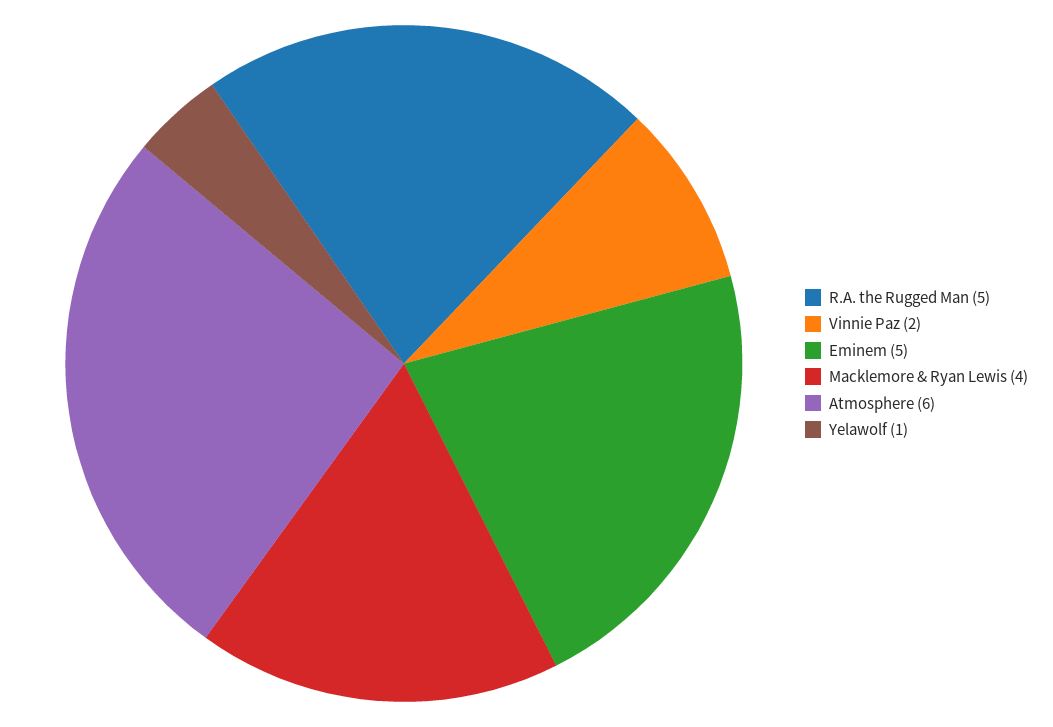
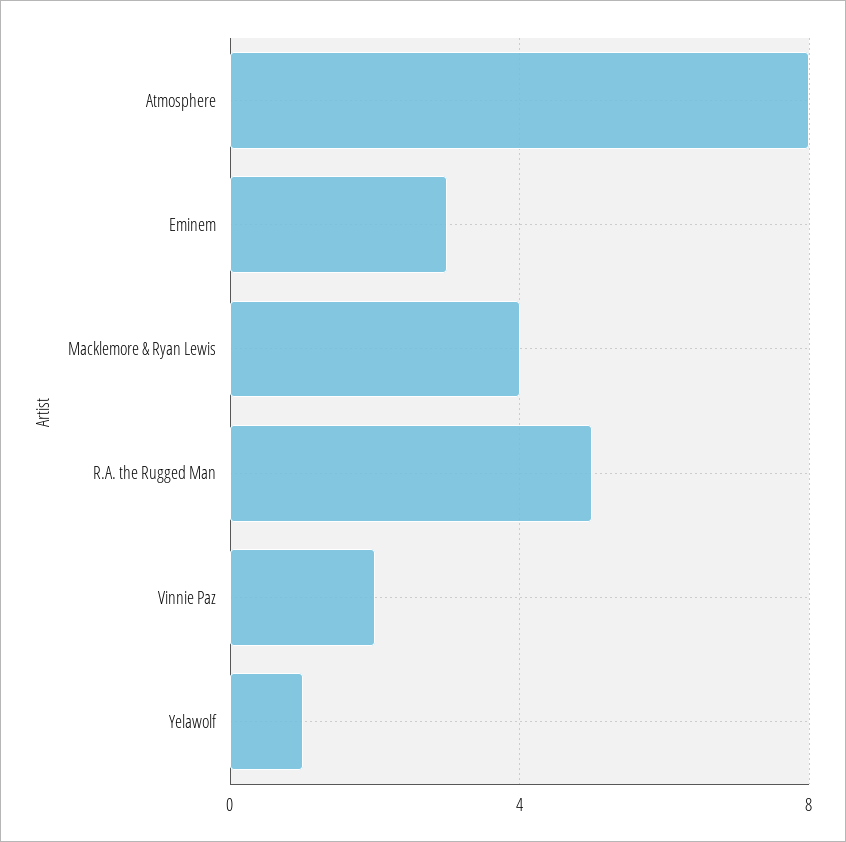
Eminem: 5 -> 3
Atmosphere: 6 -> 8

